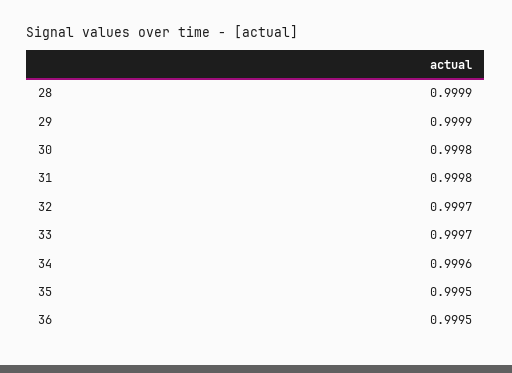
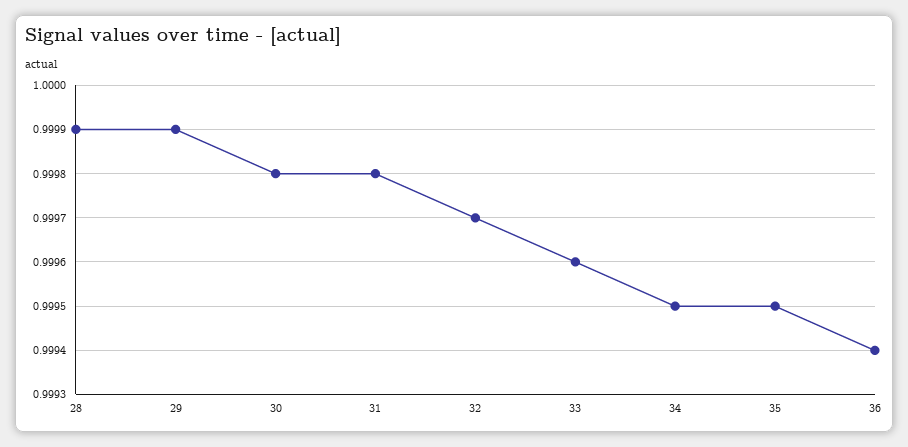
33: 0.9997 -> 0.9996
34: 0.9996 -> 0.9995
36: 0.9995 -> 0.9994

